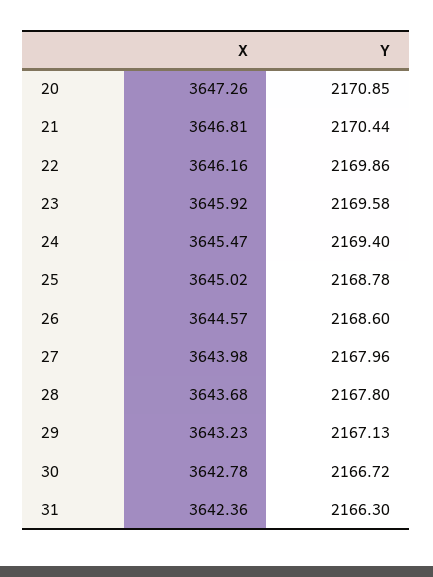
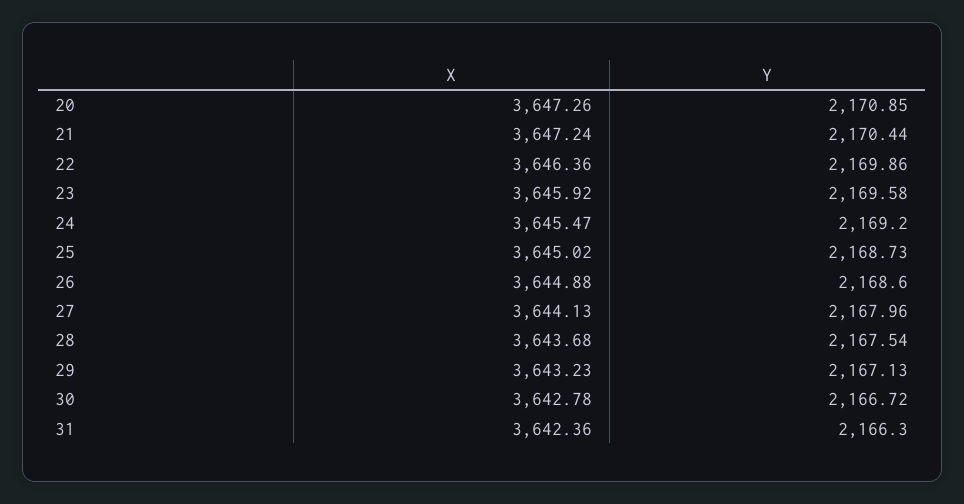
X, 21: 3646.81 -> 3647.24
X, 22: 3646.16 -> 3646.36
Y, 24: 2169.4 -> 2169.2
Y, 25: 2168.78 -> 2168.73
X, 26: 3644.57 -> 3644.88
X, 27: 3643.98 -> 3644.13
Y, 28: 2167.8 -> 2167.54

